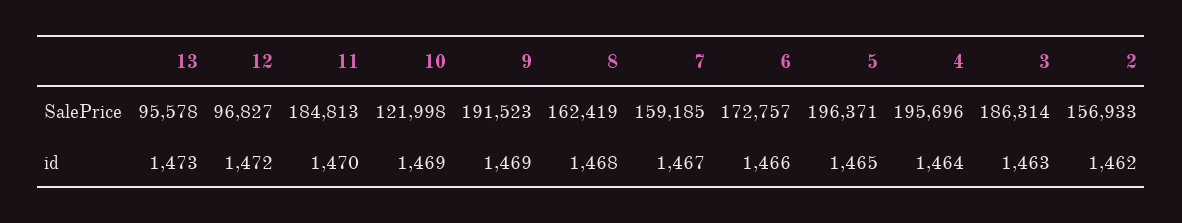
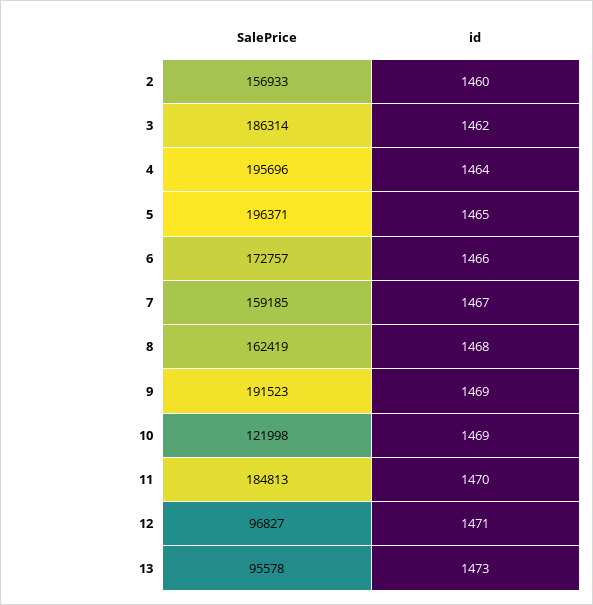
12, id: 1472 -> 1471
3, id: 1463 -> 1462
2, id: 1462 -> 1460

